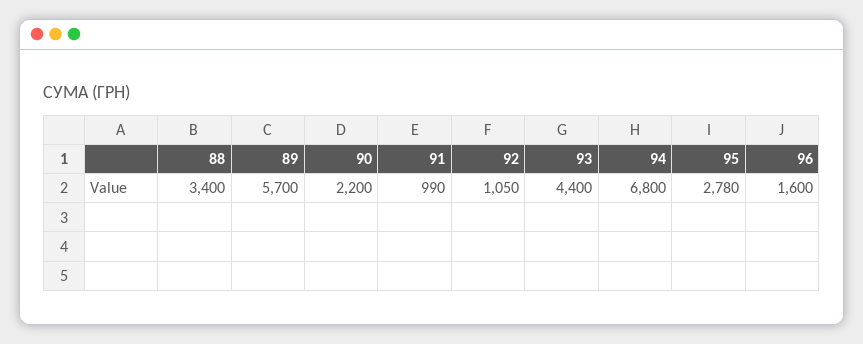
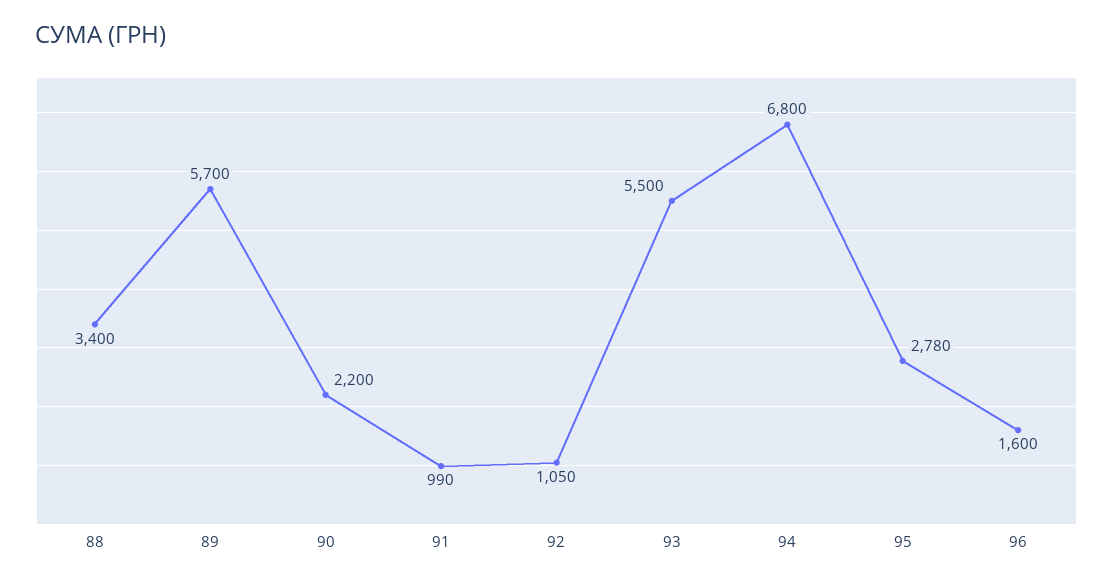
93: 4400 -> 5500

